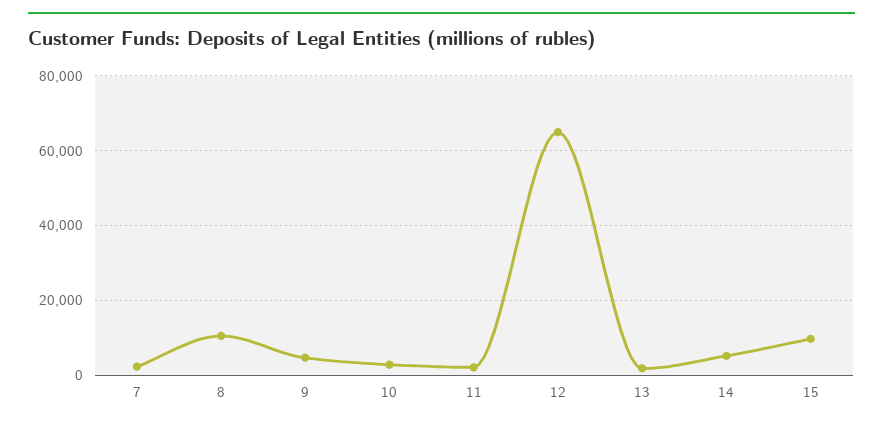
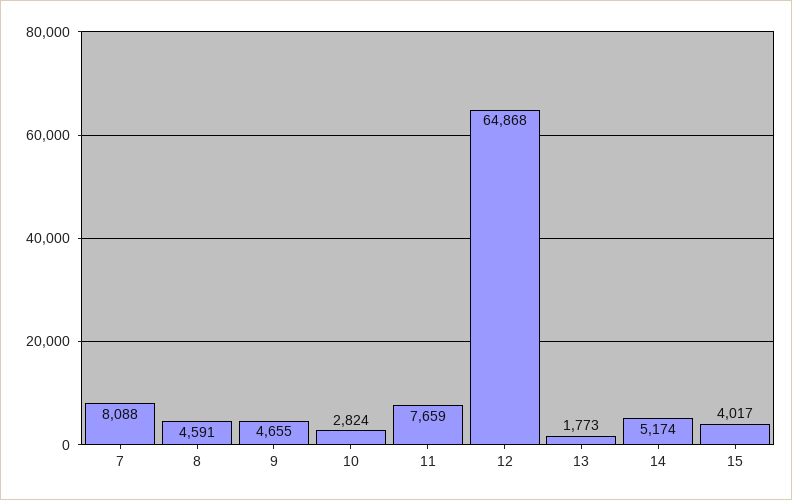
7: 2000 -> 8088
8: 10000 -> 4591
11: 2000 -> 7659
15: 10000 -> 4017

